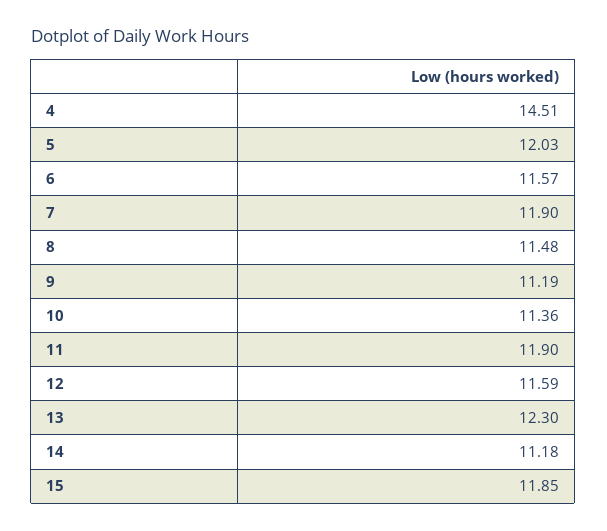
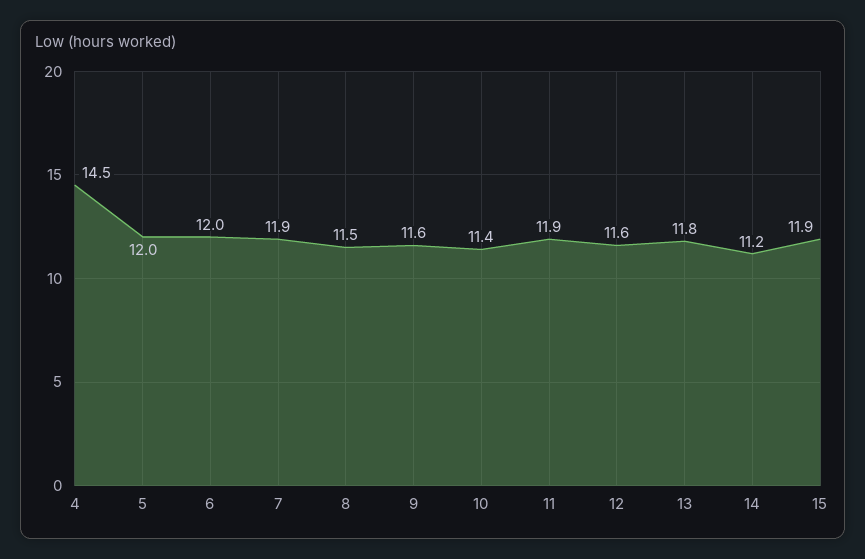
6: 11.57 -> 12
9: 11.19 -> 11.6
13: 12.3 -> 11.8

